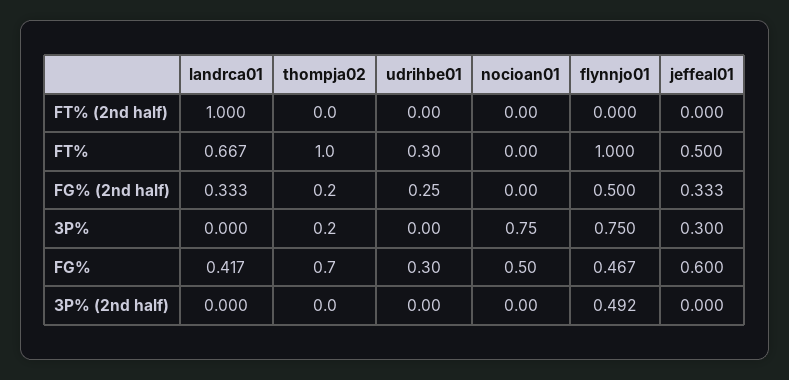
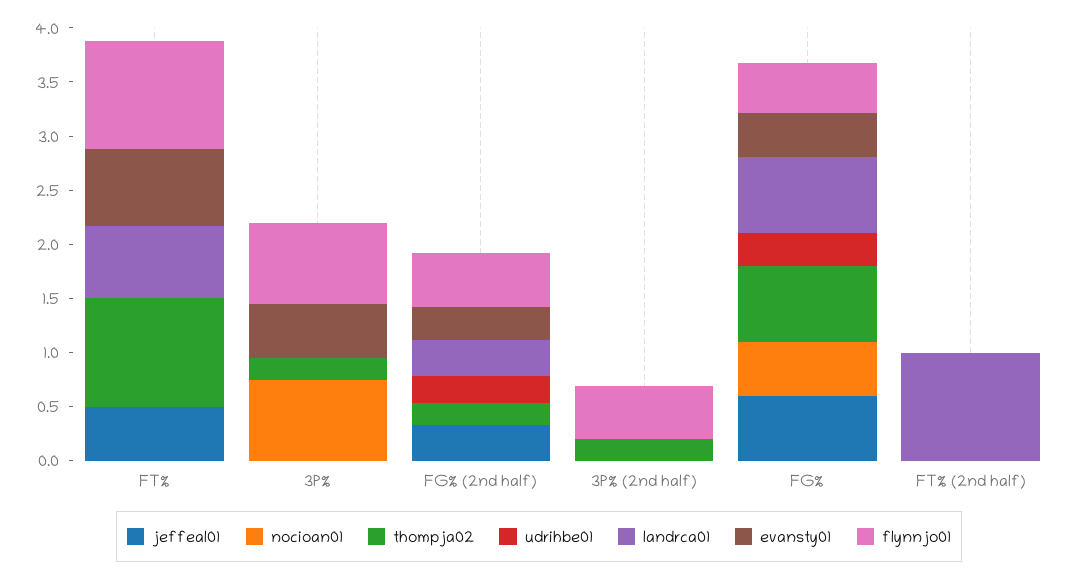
udrihbe01, FT%: 0.3 -> 0
jeffeal01, 3P%: 0.3 -> 0
landrca01, FG%: 0.417 -> 0.7
thompja02, 3P% (2nd half): 0 -> 0.2
evansty01, FT%: none -> 0.7
evansty01, 3P%: none -> 0.5
evansty01, FG% (2nd half): none -> 0.3
evansty01, 3P% (2nd half): none -> 0
evansty01, FG%: none -> 0.4
evansty01, FT% (2nd half): none -> 0

